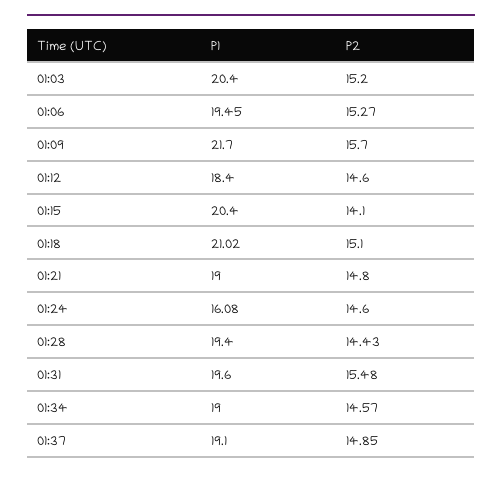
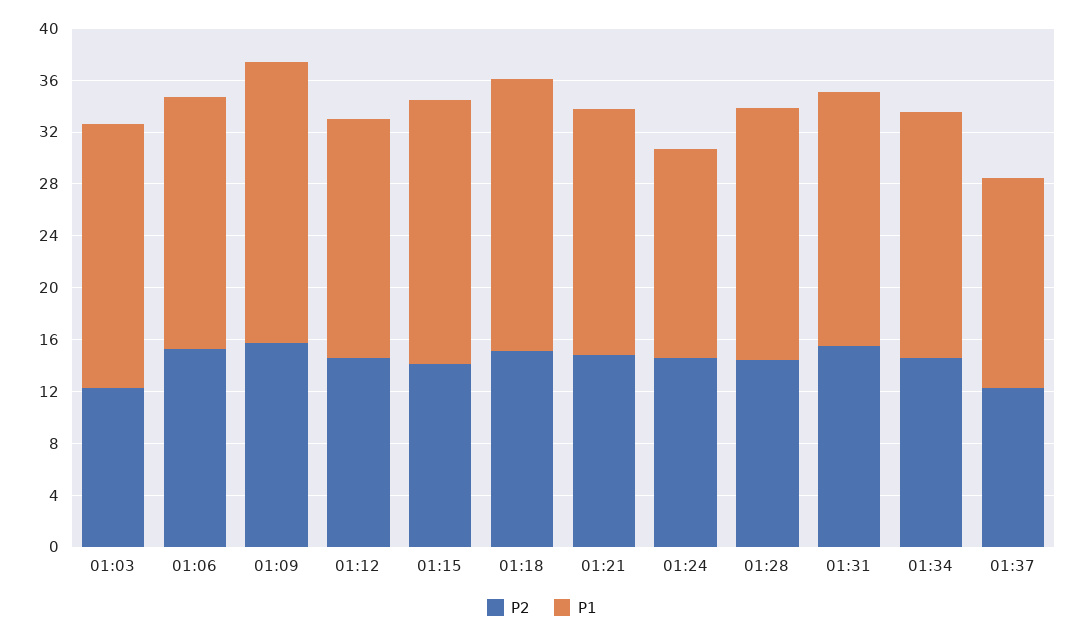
P2, 01:03: 15.2 -> 12
P1, 01:37: 19.1 -> 16
P2, 01:37: 14.85 -> 12

